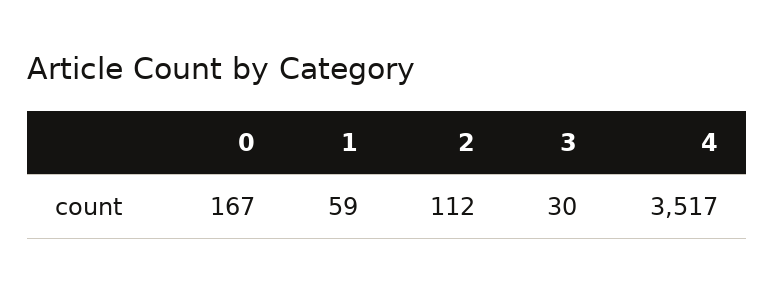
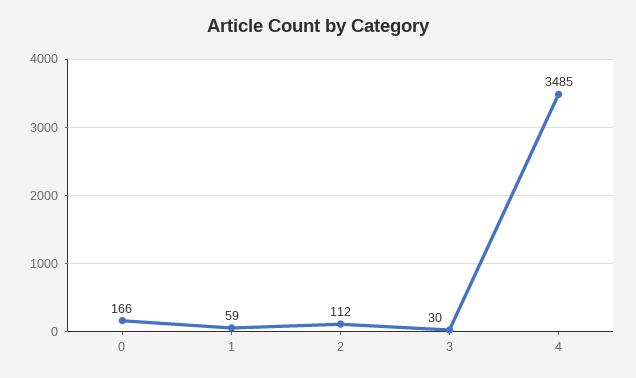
0: 167 -> 166
4: 3517 -> 3485

